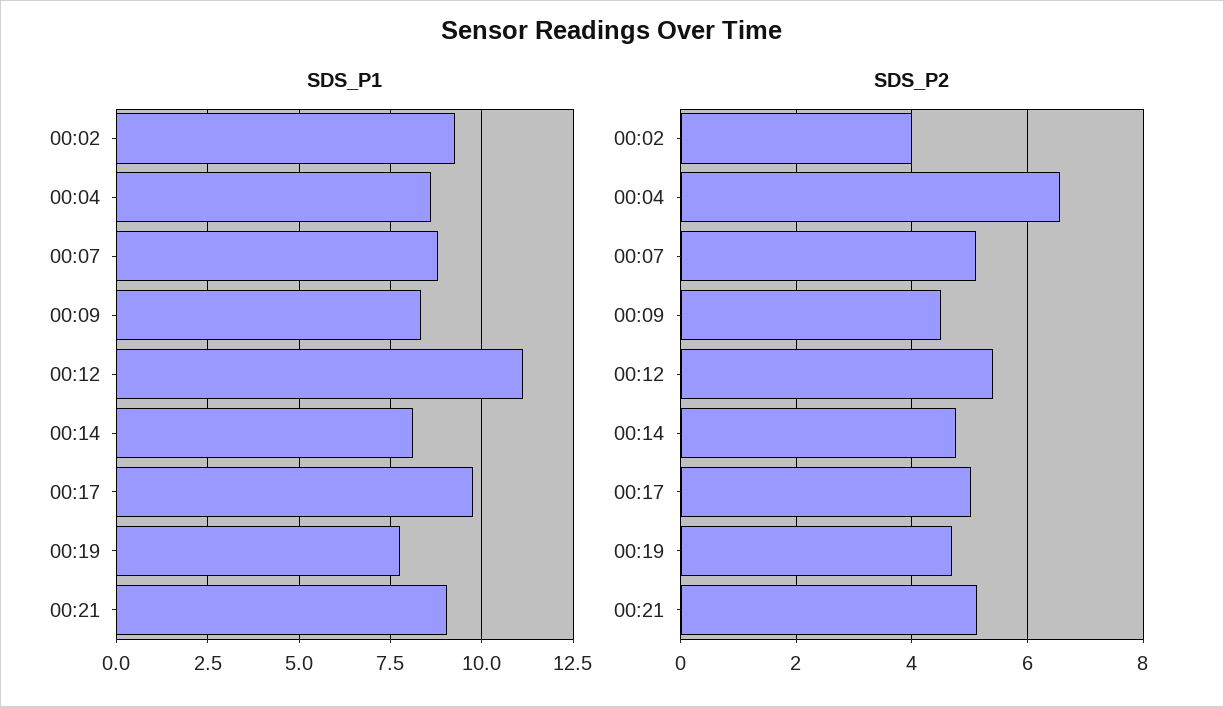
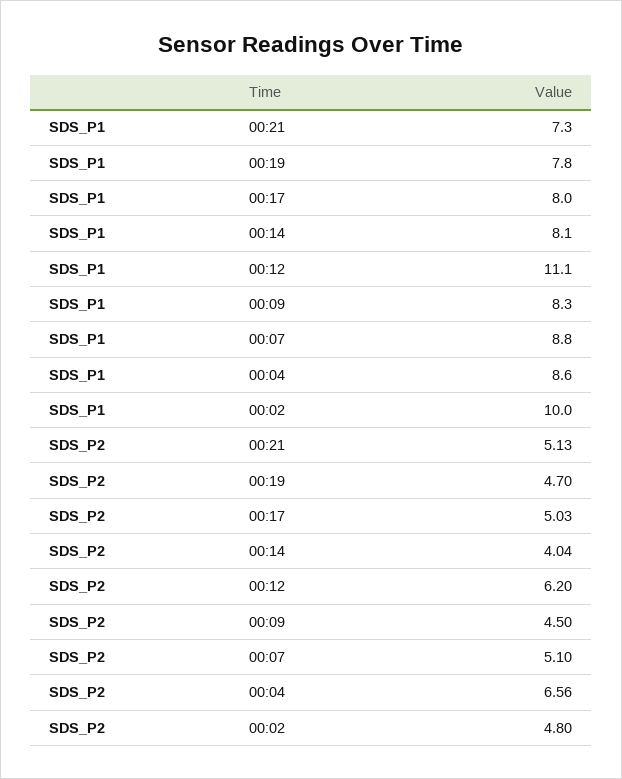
SDS_P1, 00:02: 9.25 -> 10
SDS_P1, 00:17: 9.75 -> 8
SDS_P1, 00:21: 9 -> 7.3
SDS_P2, 00:02: 4 -> 4.8
SDS_P2, 00:12: 5.4 -> 6.2
SDS_P2, 00:14: 4.8 -> 4.04

